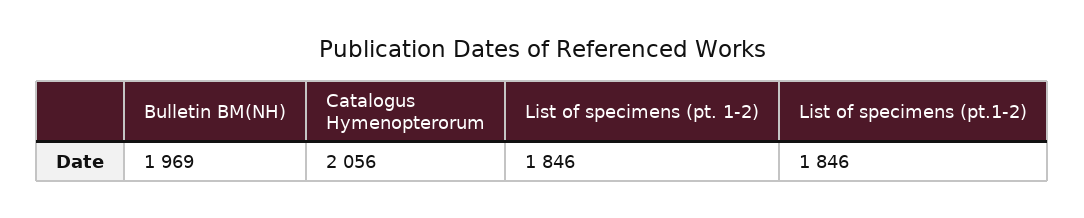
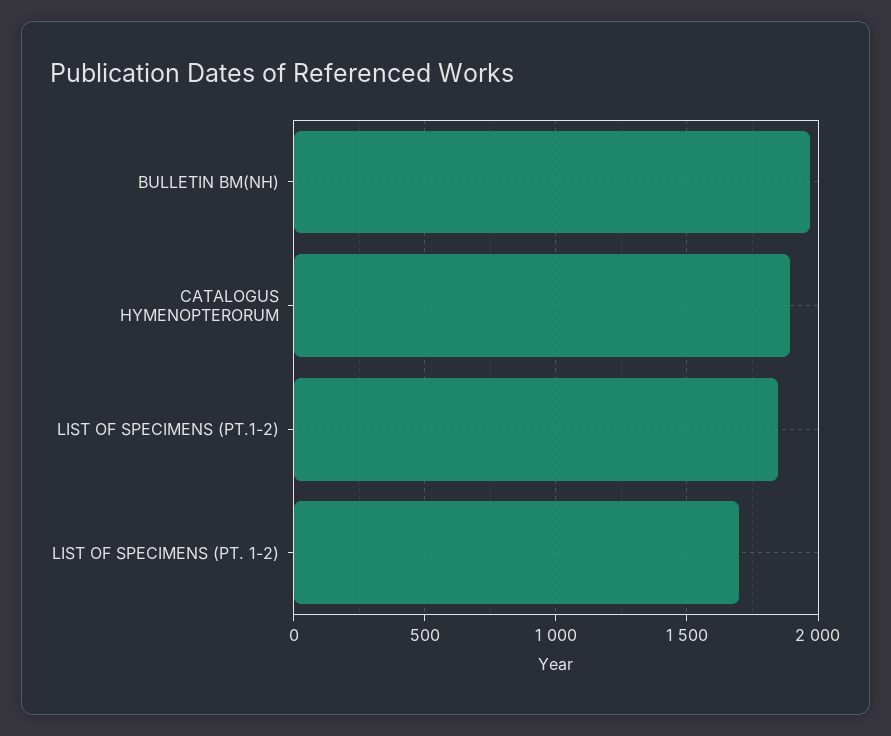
Catalogus Hymenopterorum: 2056 -> 1900
List of specimens (pt. 1-2): 1846 -> 1700

